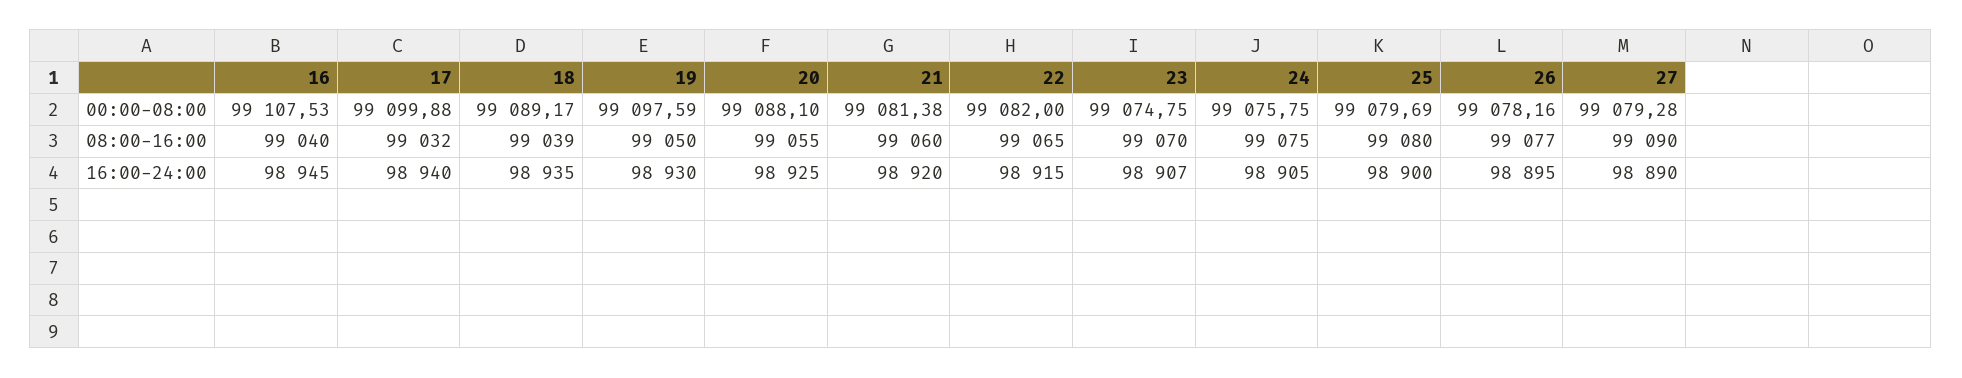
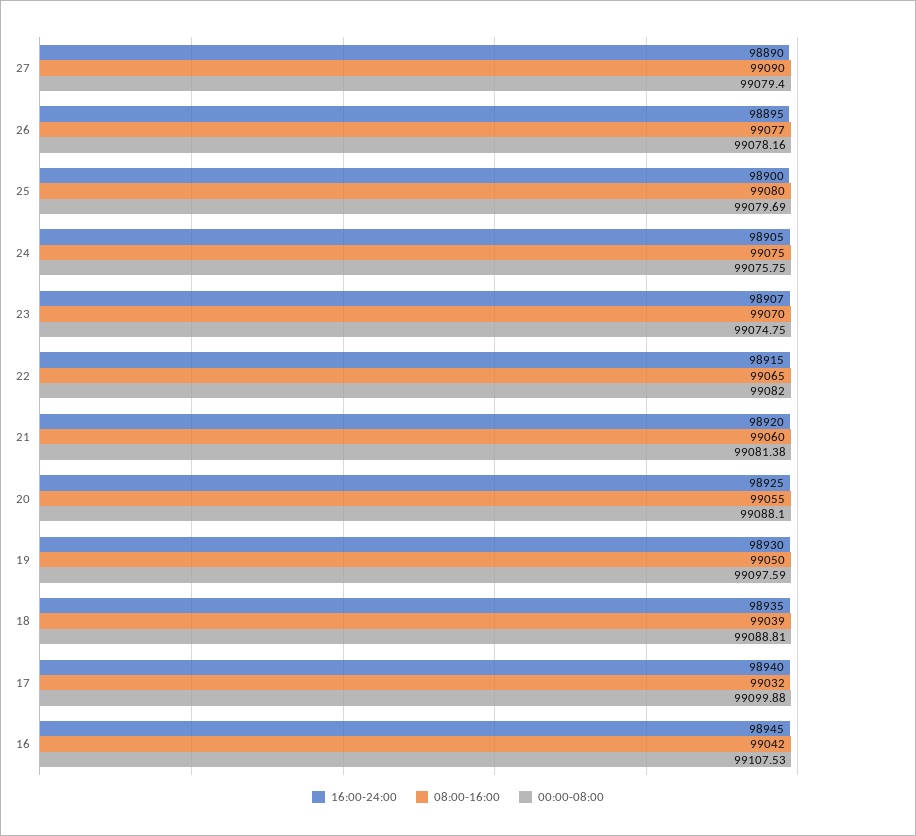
00:00-08:00, 18: 99089.17 -> 99088.81
00:00-08:00, 27: 99079.28 -> 99079.4
08:00-16:00, 16: 99040 -> 99042

